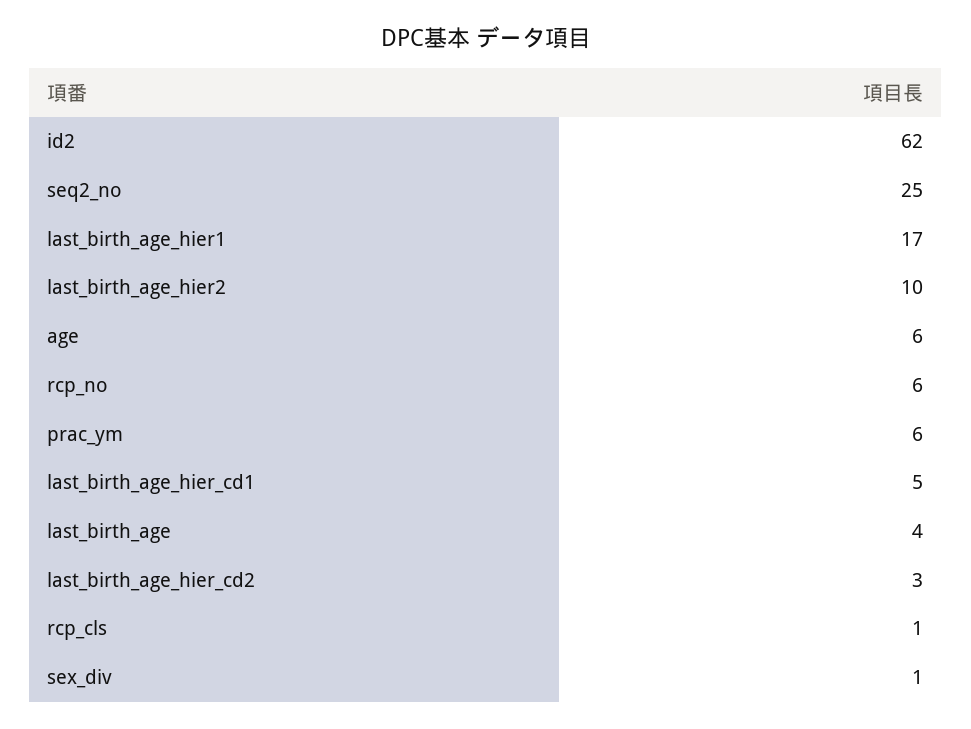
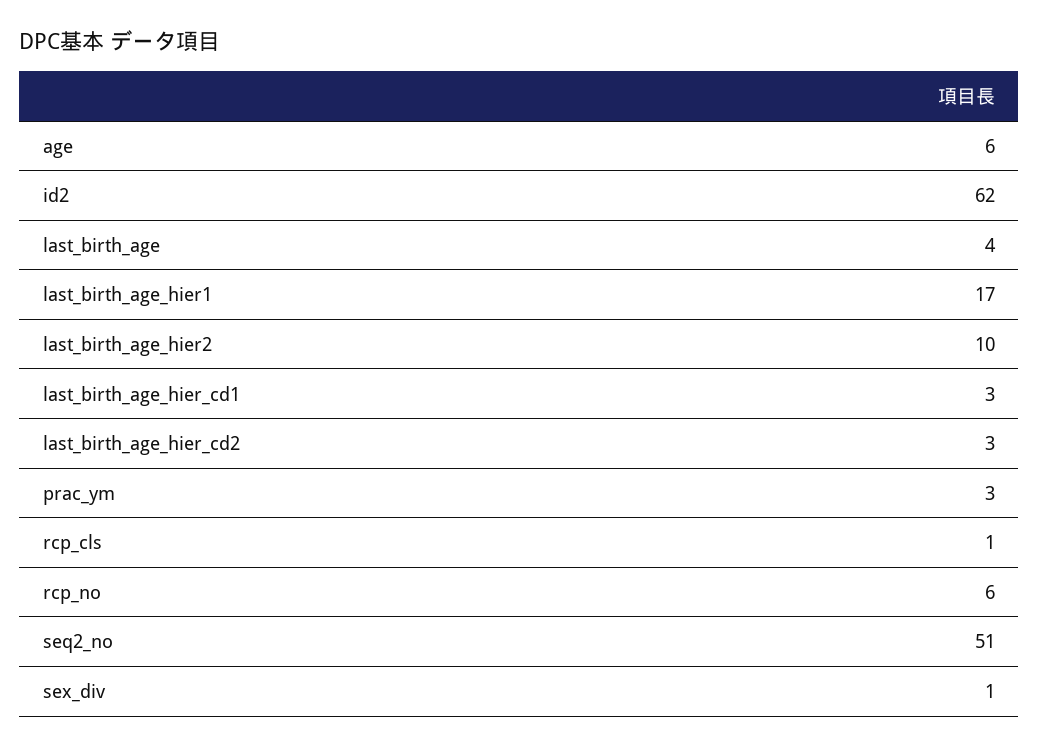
seq2_no: 25 -> 51
prac_ym: 6 -> 3
last_birth_age_hier_cd1: 5 -> 3

